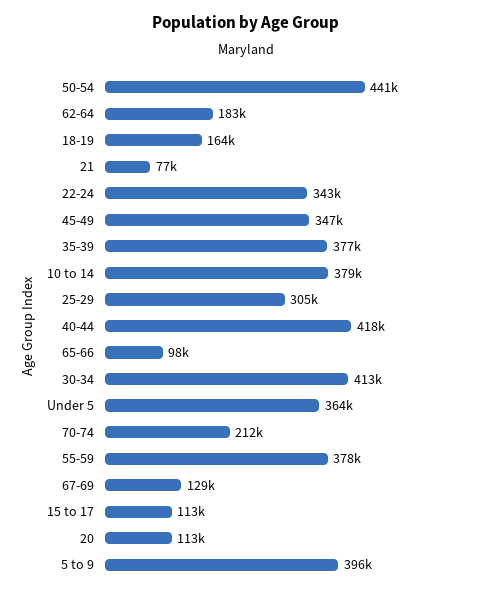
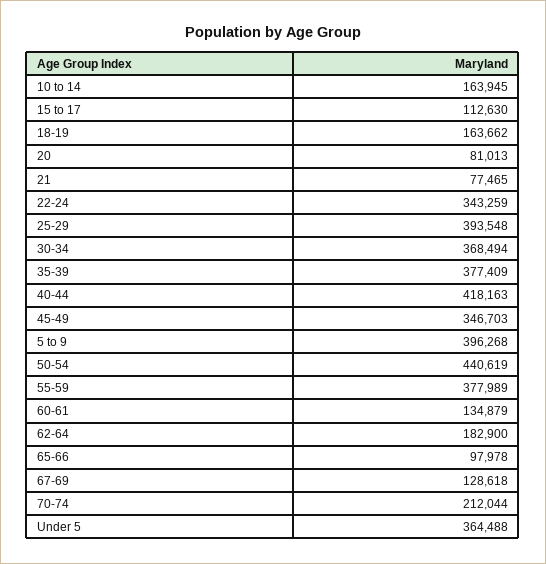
10 to 14: 379000 -> 163945
25-29: 305000 -> 393548
30-34: 413000 -> 368494
20: 113000 -> 81013
60-61: none -> 134879

